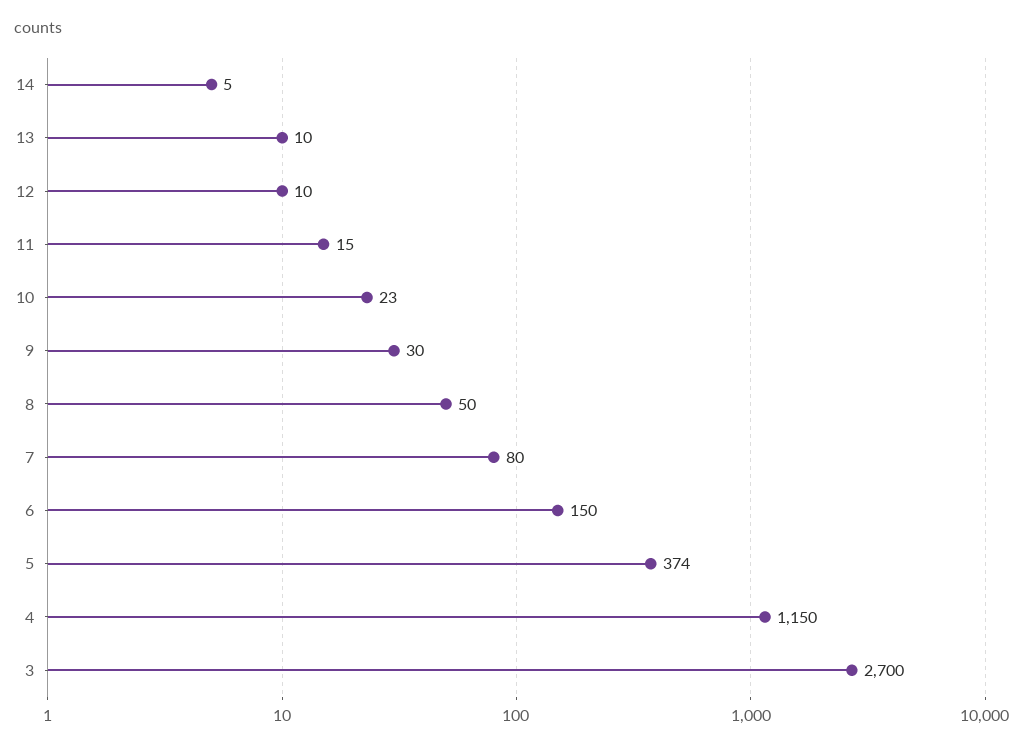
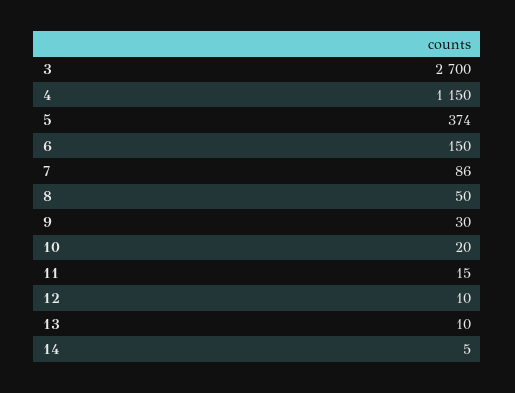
10: 23 -> 20
7: 80 -> 86

